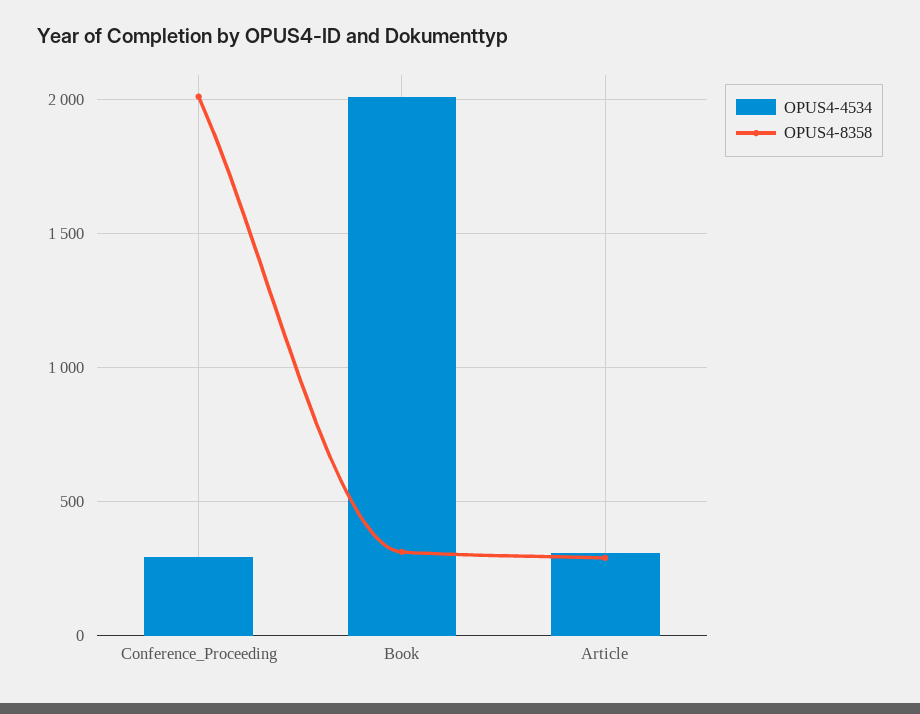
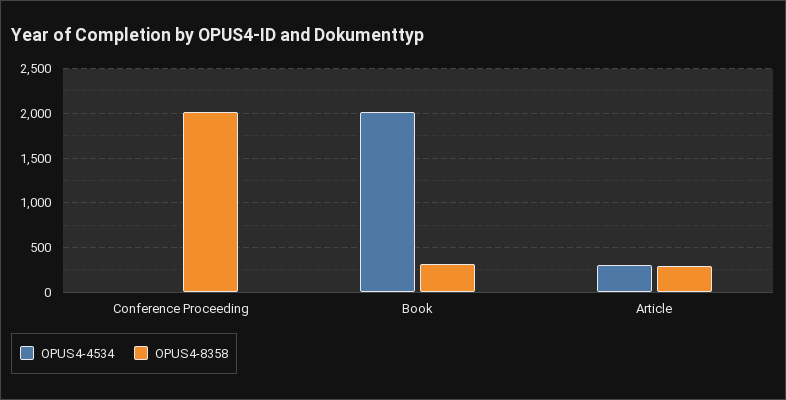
OPUS4-4534, Conference_Proceeding: 300 -> 0

